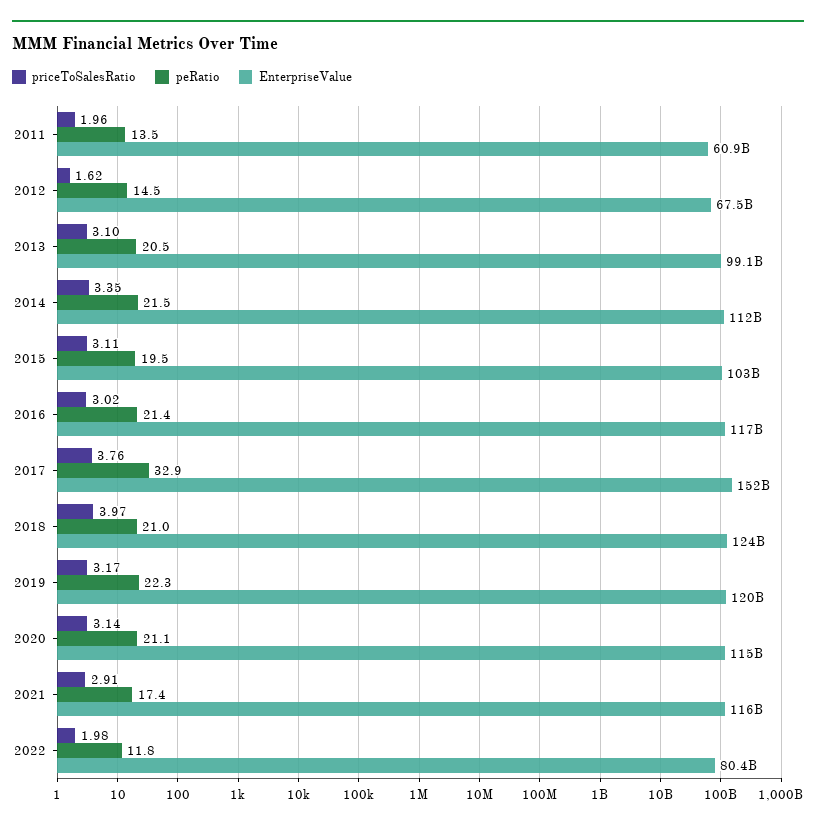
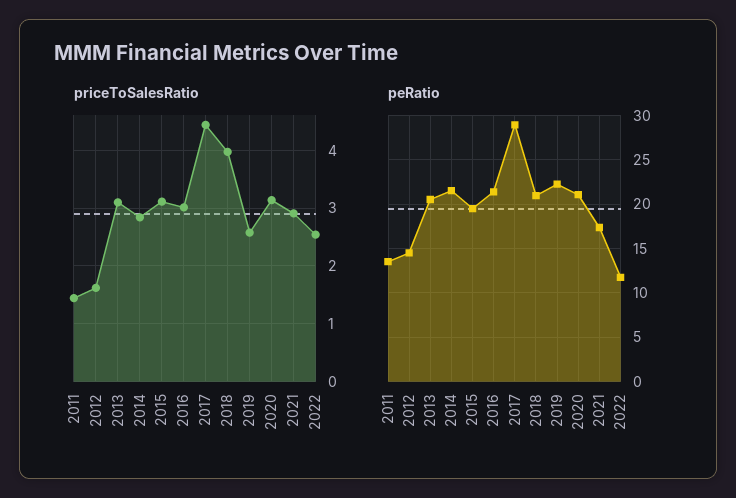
priceToSalesRatio, 2011: 1.96 -> 1.4
EnterpriseValue, 2011: 60900000000 -> none
EnterpriseValue, 2012: 67500000000 -> none
EnterpriseValue, 2013: 99100000000 -> none
priceToSalesRatio, 2014: 3.35 -> 2.8
EnterpriseValue, 2014: 112000000000 -> none
EnterpriseValue, 2015: 103000000000 -> none
EnterpriseValue, 2016: 117000000000 -> none
priceToSalesRatio, 2017: 3.76 -> 4.4
peRatio, 2017: 32.9 -> 29
EnterpriseValue, 2017: 152000000000 -> none
EnterpriseValue, 2018: 124000000000 -> none
priceToSalesRatio, 2019: 3.17 -> 2.6
EnterpriseValue, 2019: 120000000000 -> none
EnterpriseValue, 2020: 115000000000 -> none
EnterpriseValue, 2021: 116000000000 -> none
priceToSalesRatio, 2022: 1.98 -> 2.6
EnterpriseValue, 2022: 80400000000 -> none

